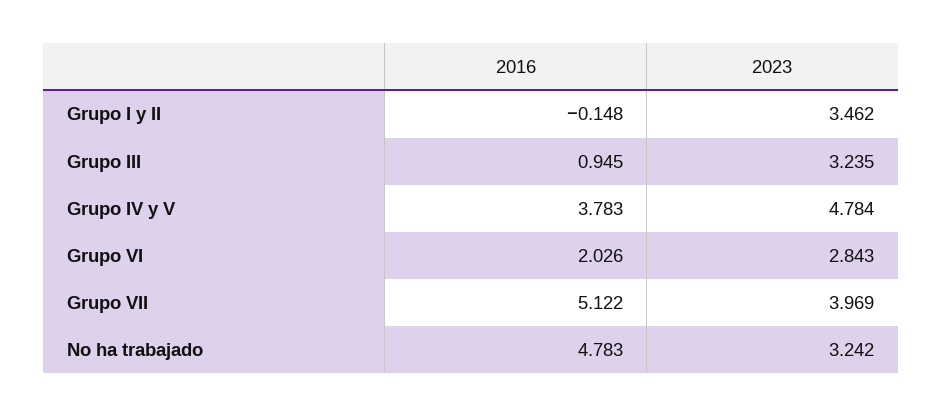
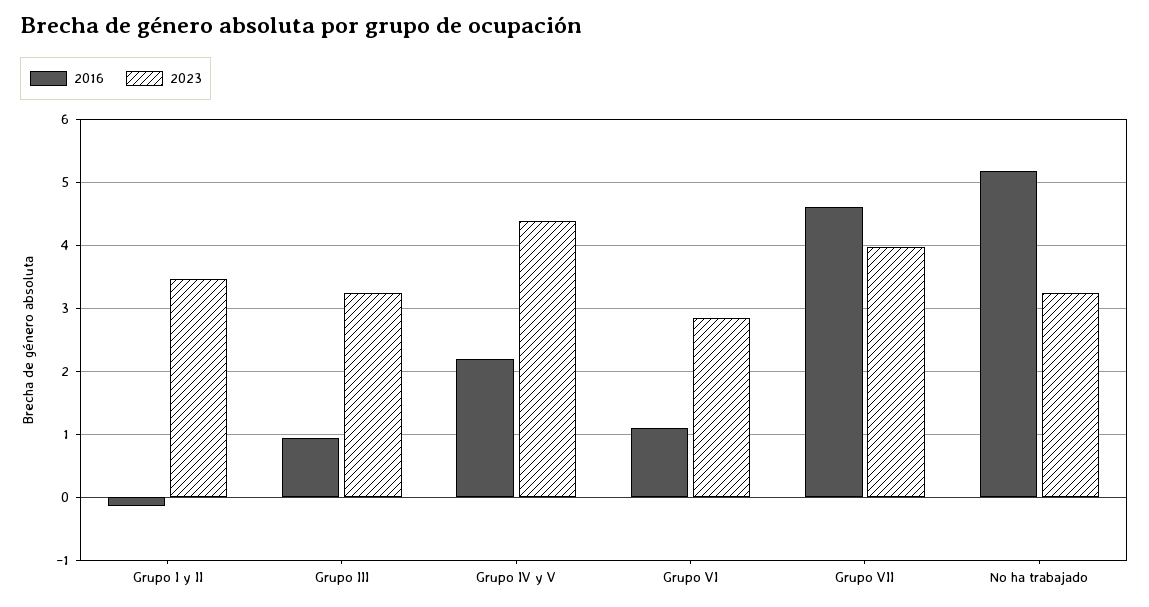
2016, Grupo IV y V: 3.783 -> 2.2
2023, Grupo IV y V: 4.784 -> 4.4
2016, Grupo VI: 2.026 -> 1.1
2016, Grupo VII: 5.122 -> 4.6
2016, No ha trabajado: 4.783 -> 5.2

